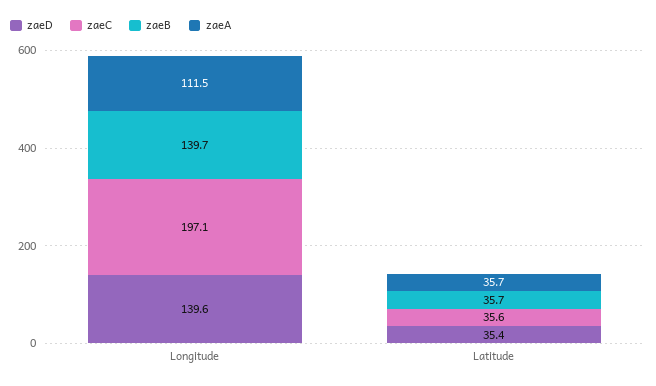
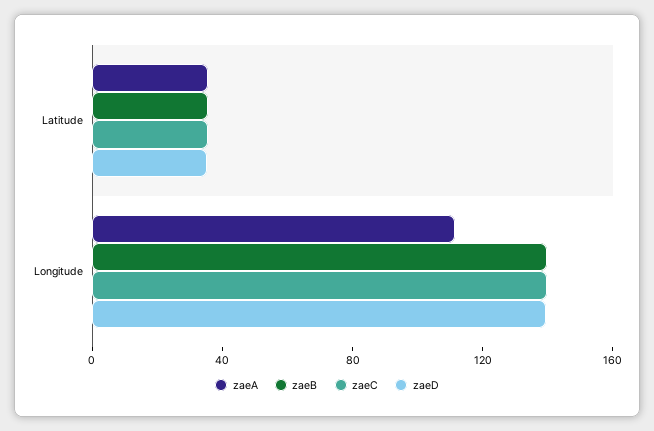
zaeC, Longitude: 197.1 -> 140

